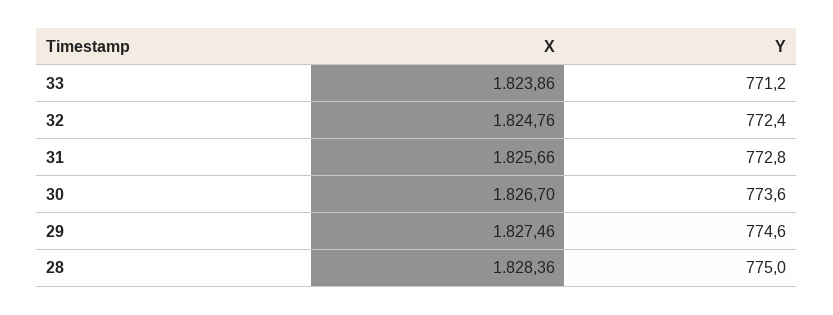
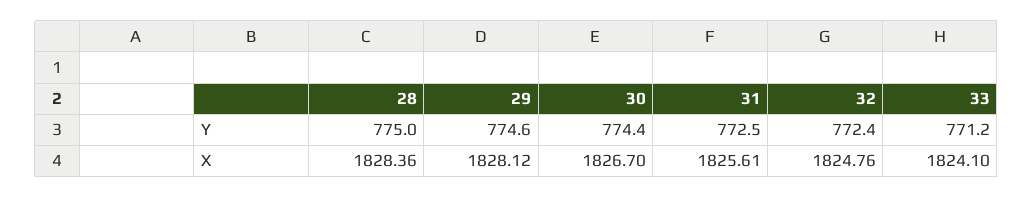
X, 33: 1823.86 -> 1824.1
X, 31: 1825.66 -> 1825.61
Y, 31: 772.8 -> 772.5
Y, 30: 773.6 -> 774.4
X, 29: 1827.46 -> 1828.12

